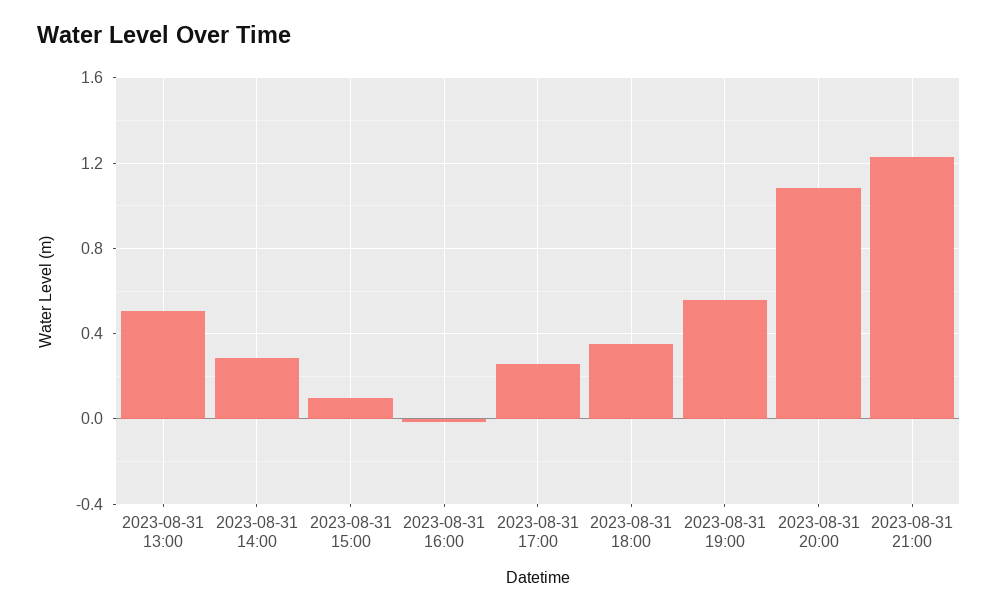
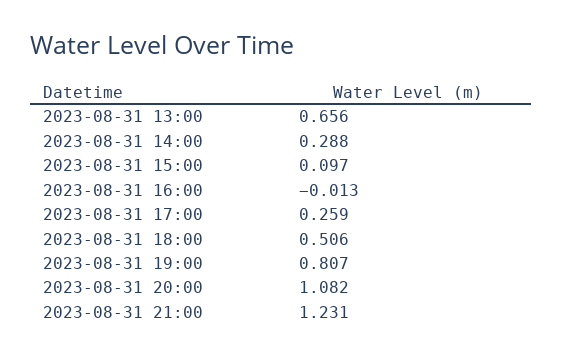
2023-08-31 13:00: 0.5 -> 0.656
2023-08-31 18:00: 0.35 -> 0.506
2023-08-31 19:00: 0.55 -> 0.807

